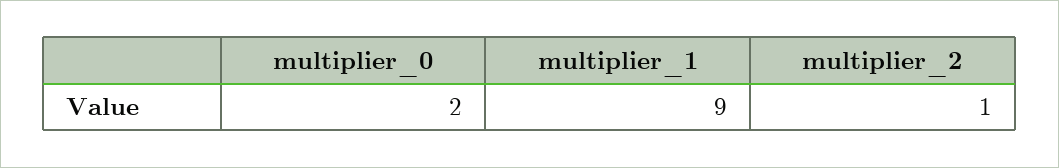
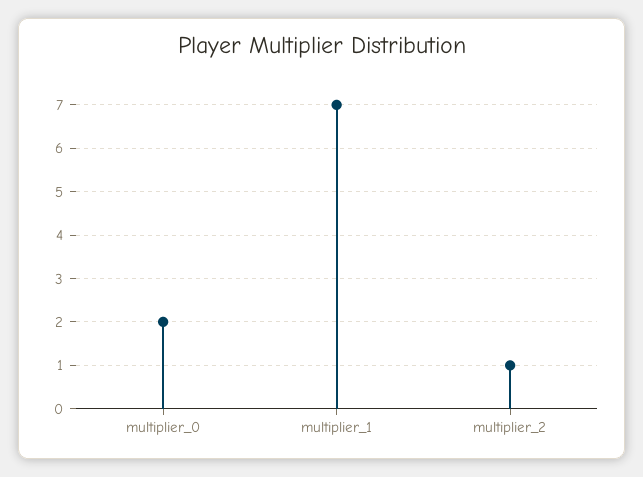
multiplier_1: 9 -> 7

